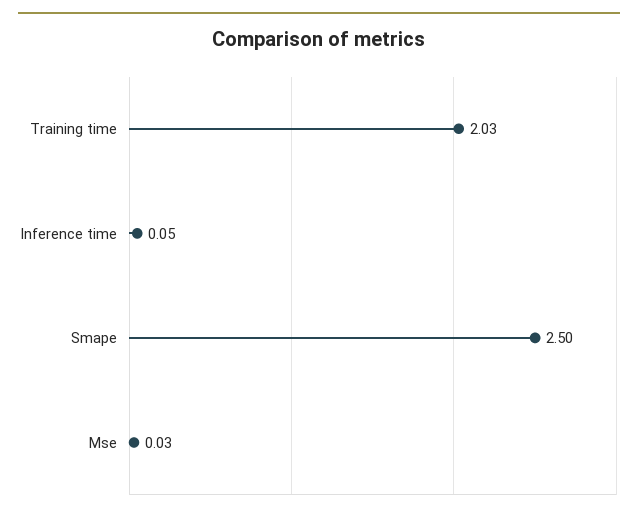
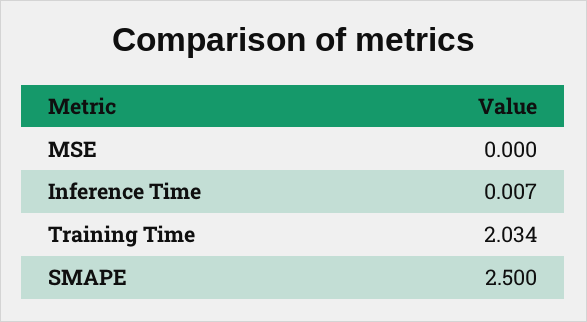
Inference time: 0.05 -> 0.007
Mse: 0.03 -> 0

